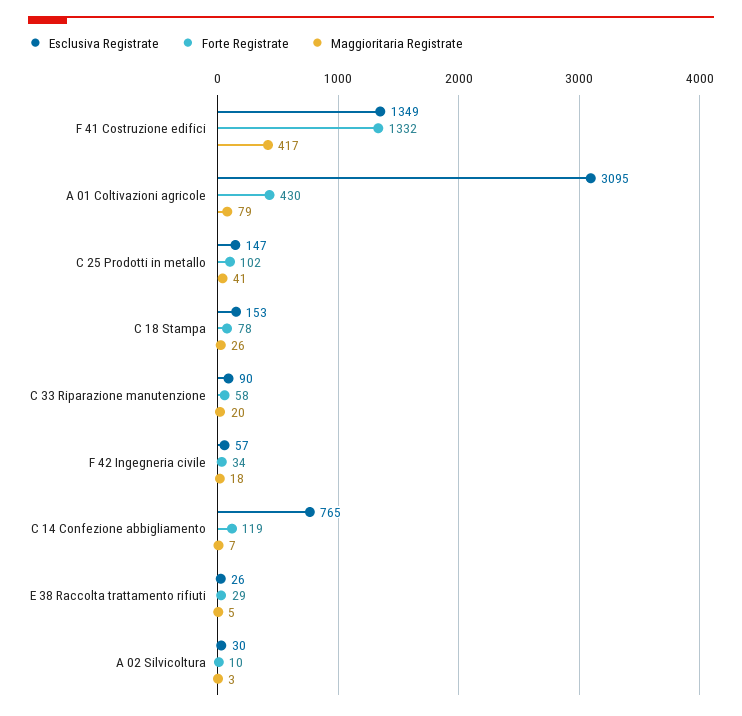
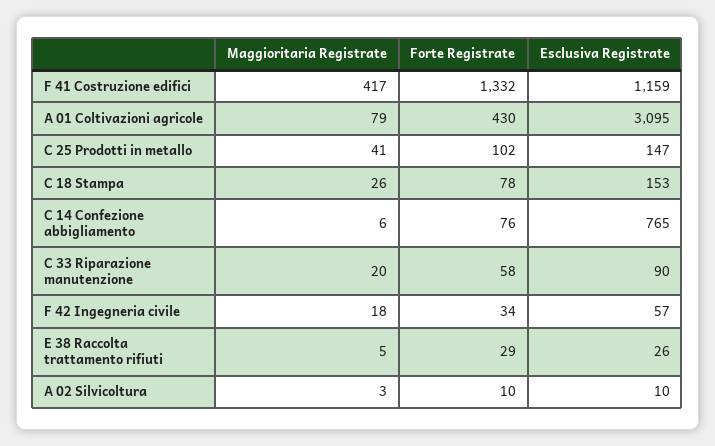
Esclusiva Registrate, F 41 Costruzione edifici: 1349 -> 1159
Forte Registrate, C 14 Confezione abbigliamento: 119 -> 76
Maggioritaria Registrate, C 14 Confezione abbigliamento: 7 -> 6
Esclusiva Registrate, A 02 Silvicoltura: 30 -> 10

